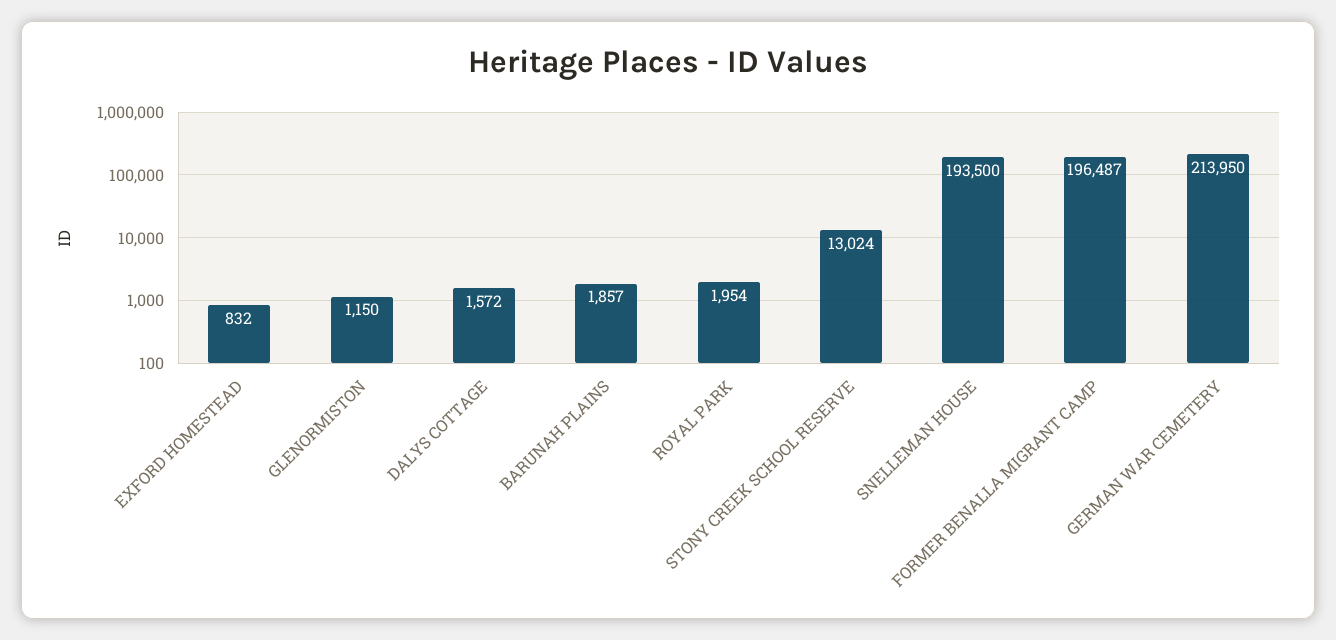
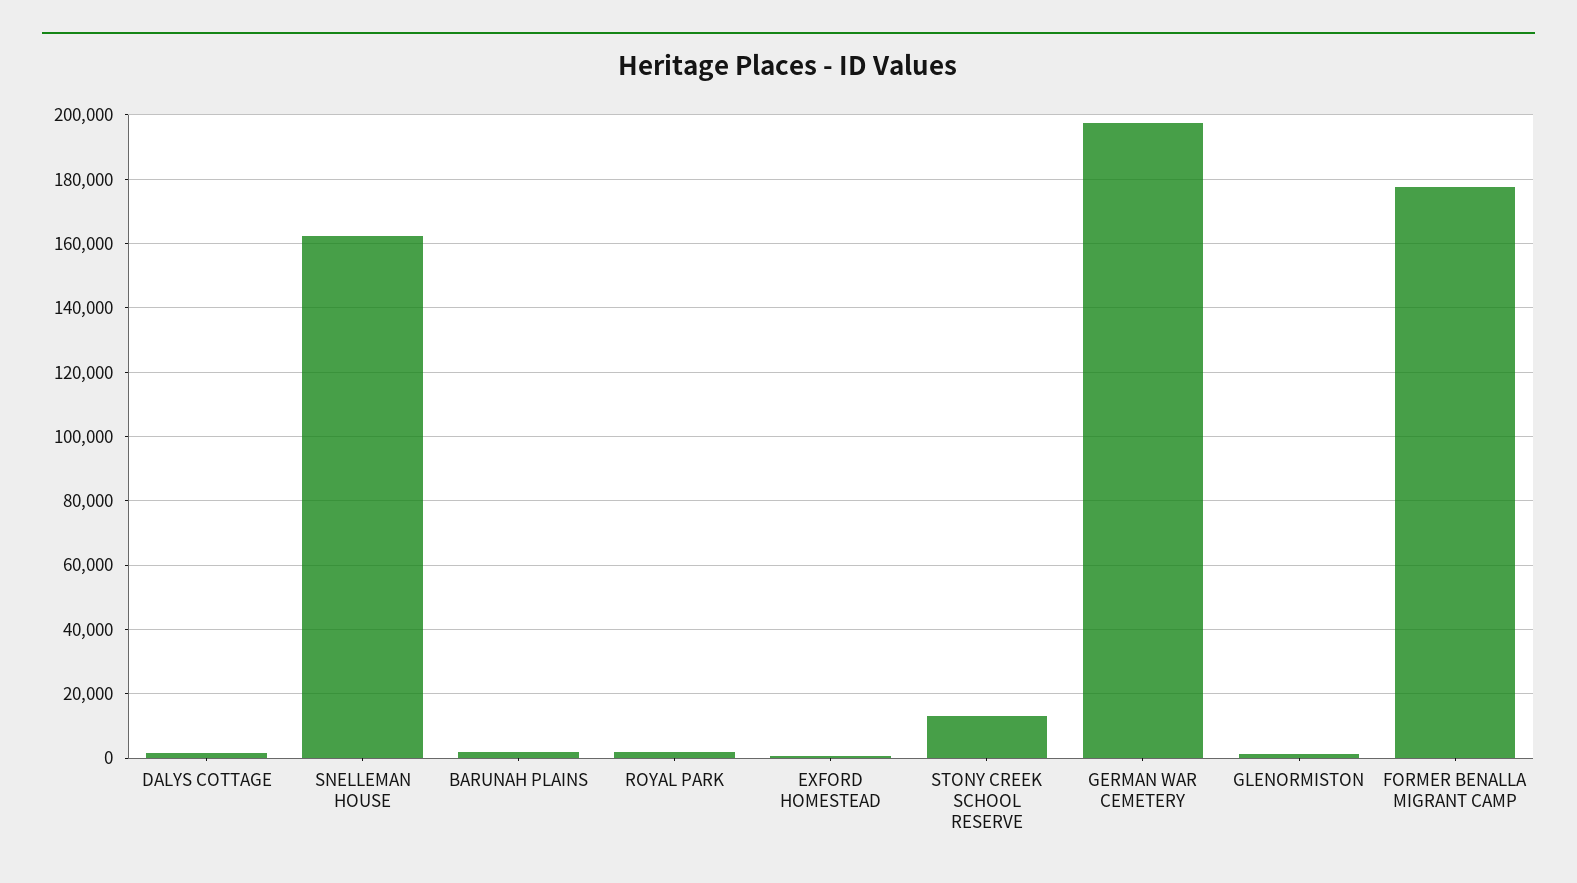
SNELLEMAN HOUSE: 193500 -> 162000
FORMER BENALLA MIGRANT CAMP: 196487 -> 178000
GERMAN WAR CEMETERY: 213950 -> 198000

